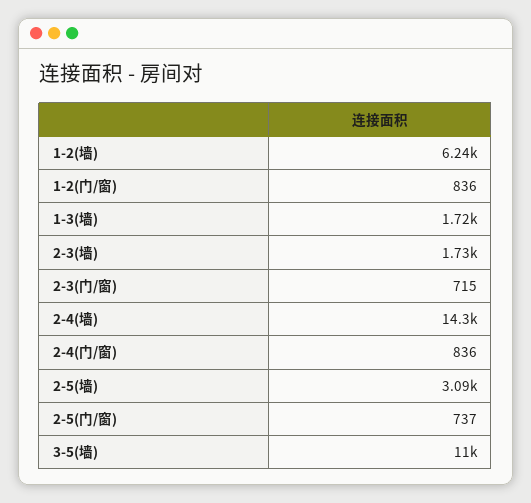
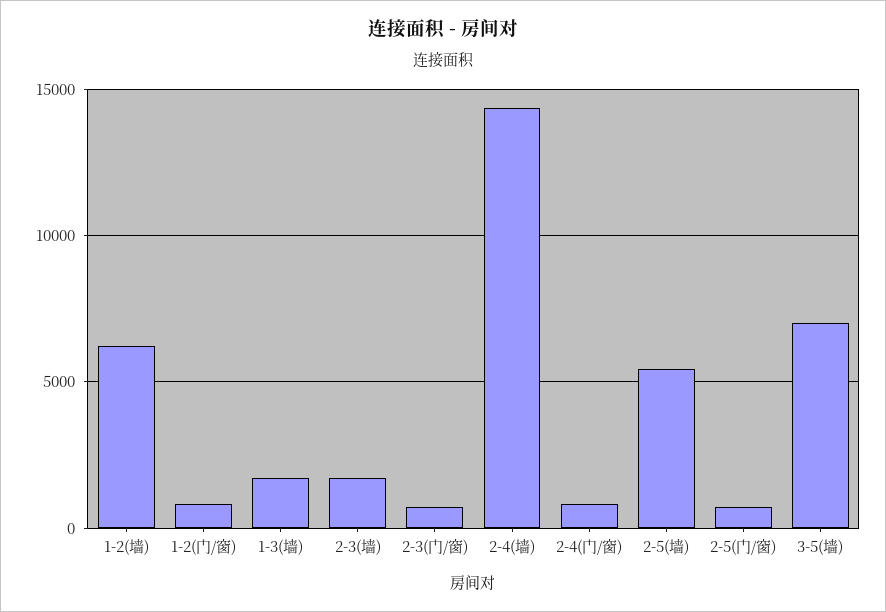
2-5(墙): 3090 -> 5500
3-5(墙): 11000 -> 7000

